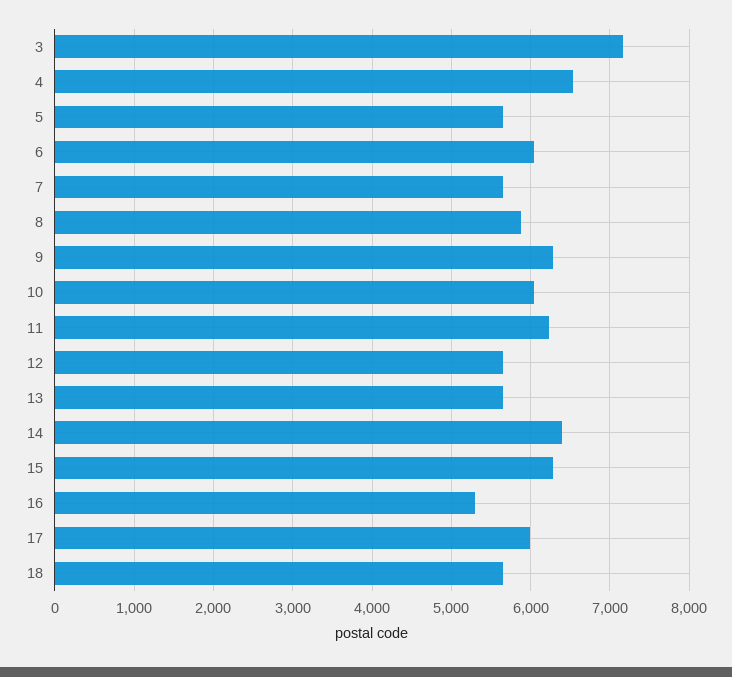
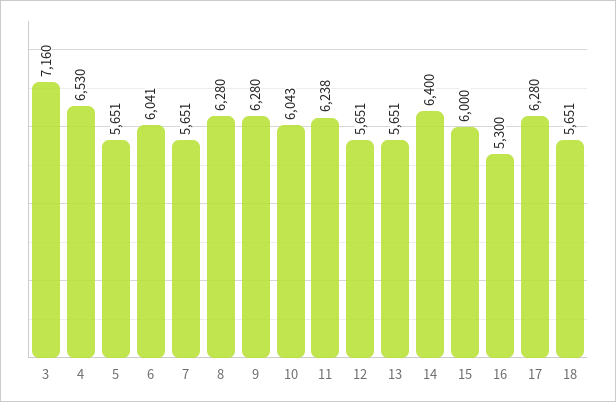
8: 5900 -> 6280
15: 6300 -> 6000
17: 6000 -> 6280

